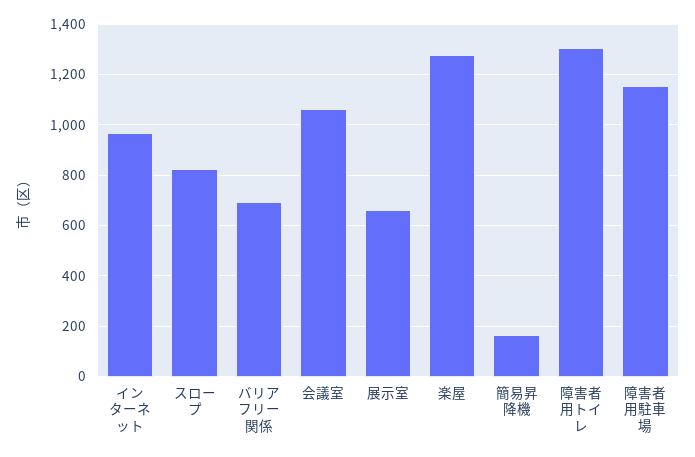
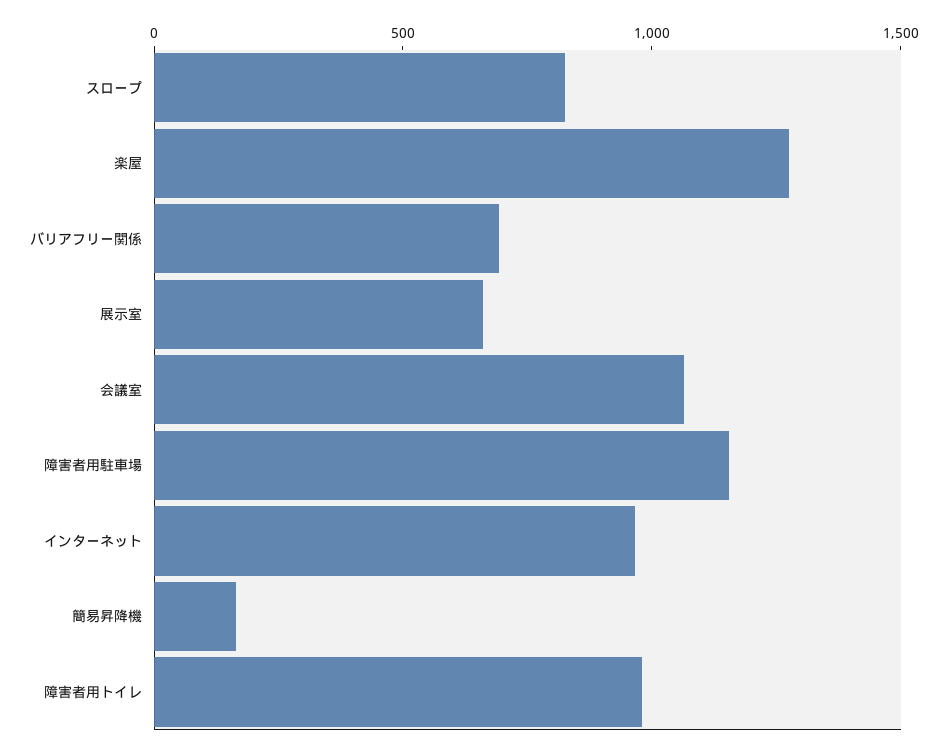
障害者用トイレ: 1300 -> 1000

